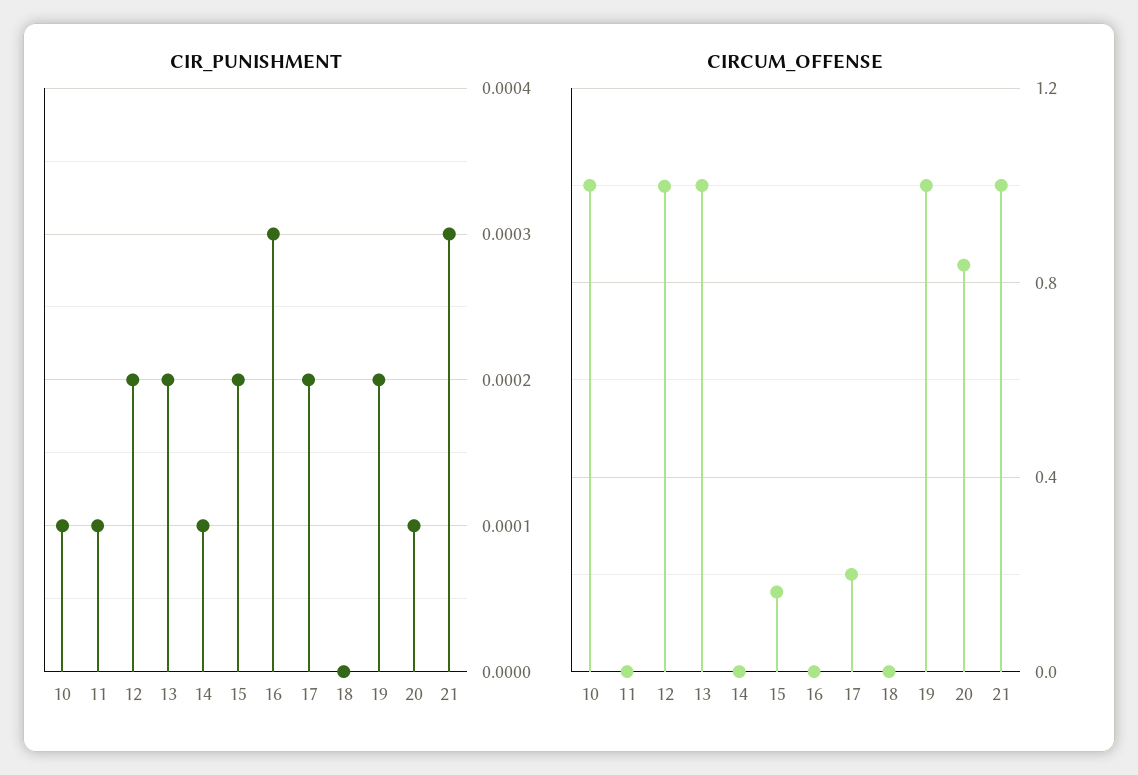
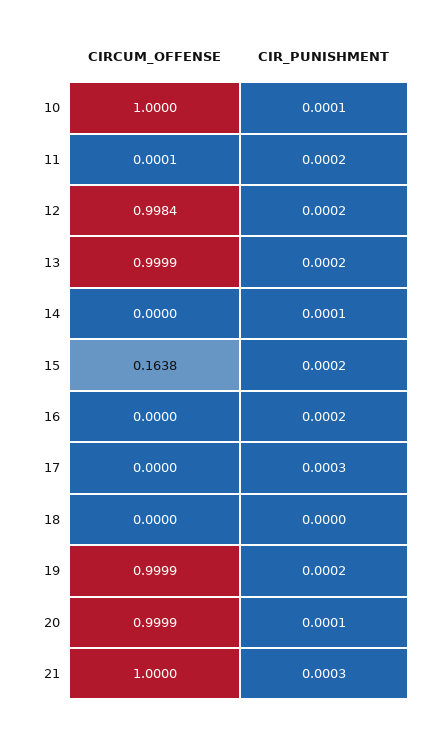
CIR_PUNISHMENT, 11: 0.0001 -> 0.0002
CIR_PUNISHMENT, 16: 0.0003 -> 0.0002
CIR_PUNISHMENT, 17: 0.0002 -> 0.0003
CIRCUM_OFFENSE, 17: 0.2 -> 0
CIRCUM_OFFENSE, 20: 0.85 -> 0.9999

